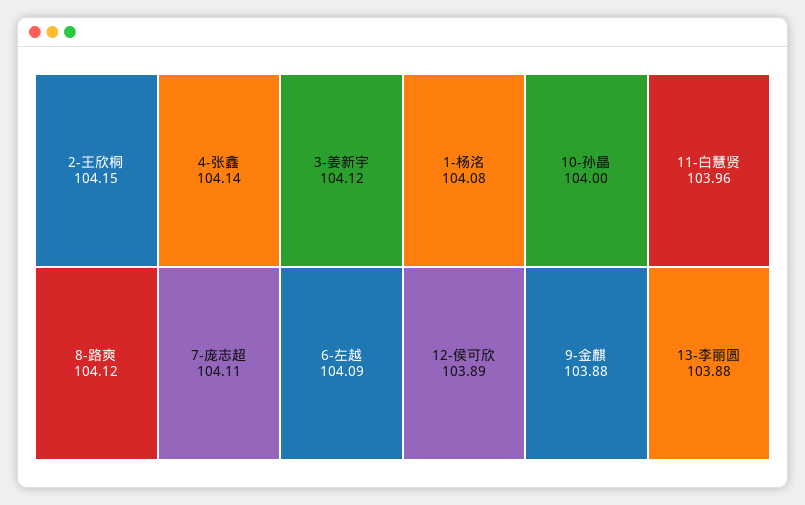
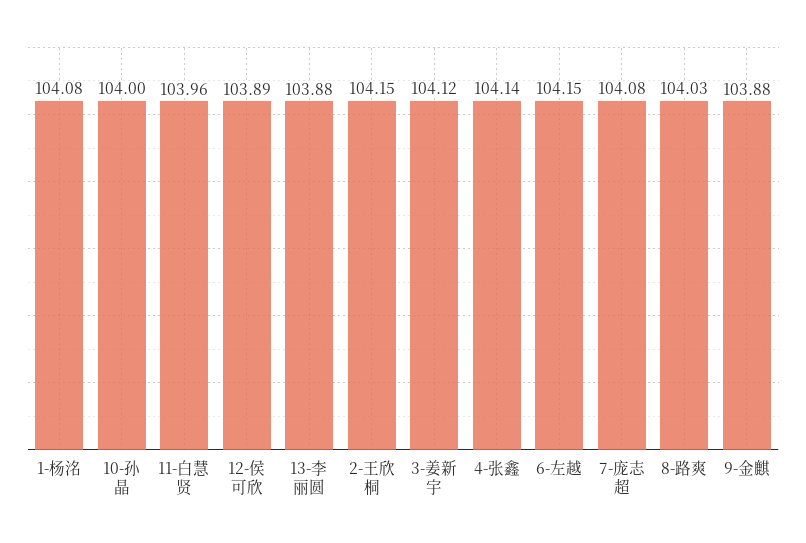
8-路爽: 104.12 -> 104.03
7-庞志超: 104.11 -> 104.08
6-左越: 104.09 -> 104.15

